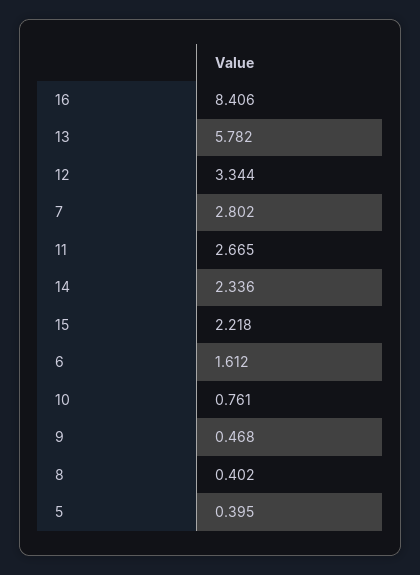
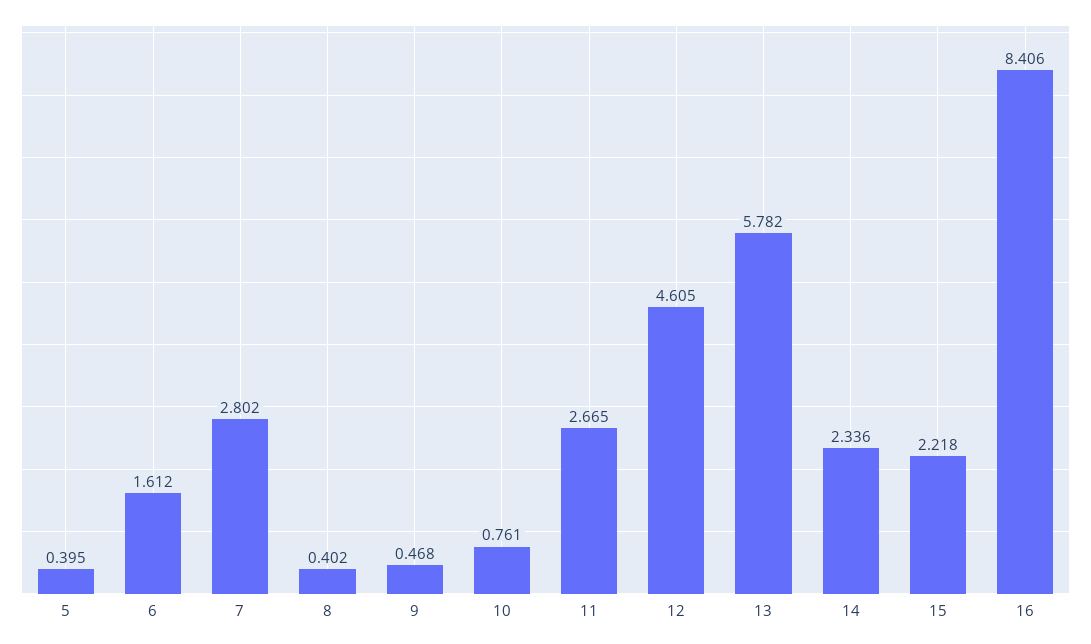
12: 3.344 -> 4.605

